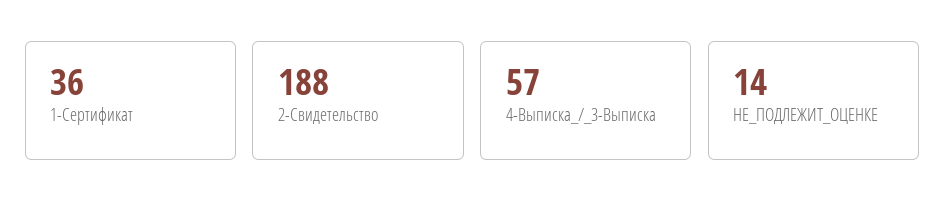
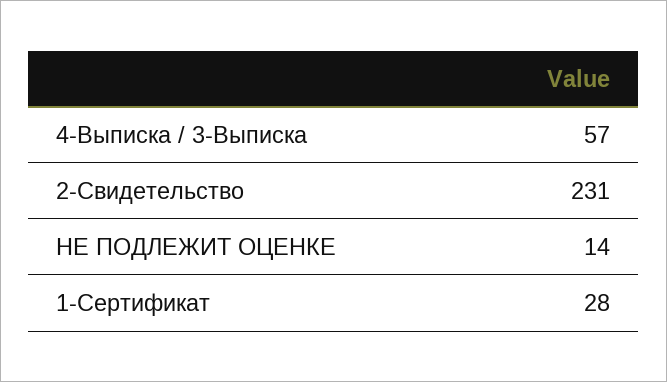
1-Сертификат: 36 -> 28
2-Свидетельство: 188 -> 231

